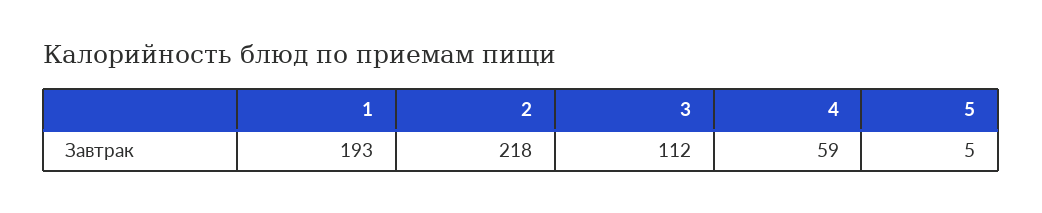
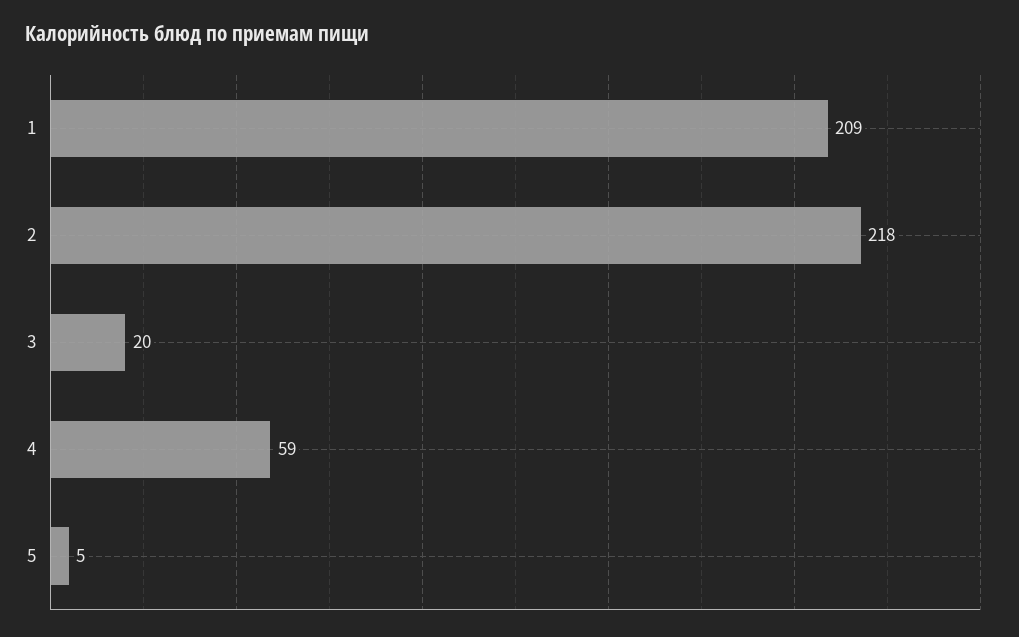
1: 193 -> 209
3: 112 -> 20

